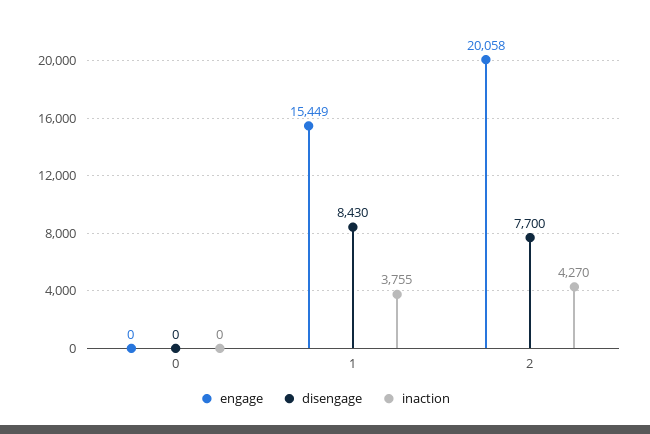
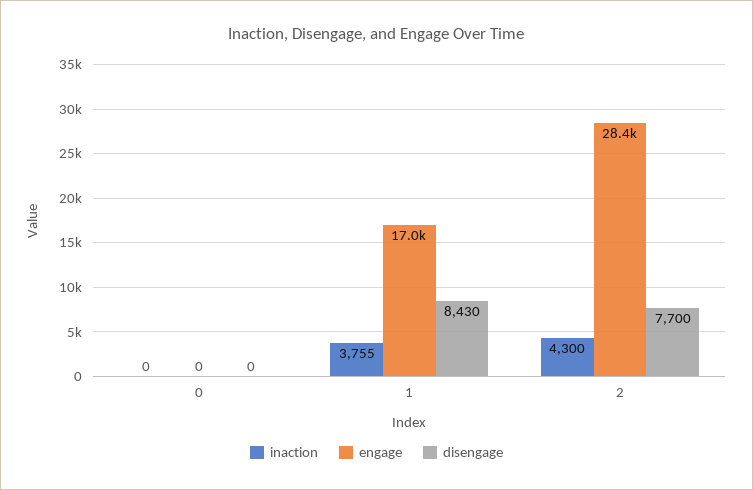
engage, 1: 15449 -> 17000
engage, 2: 20058 -> 28400
inaction, 2: 4270 -> 4300

